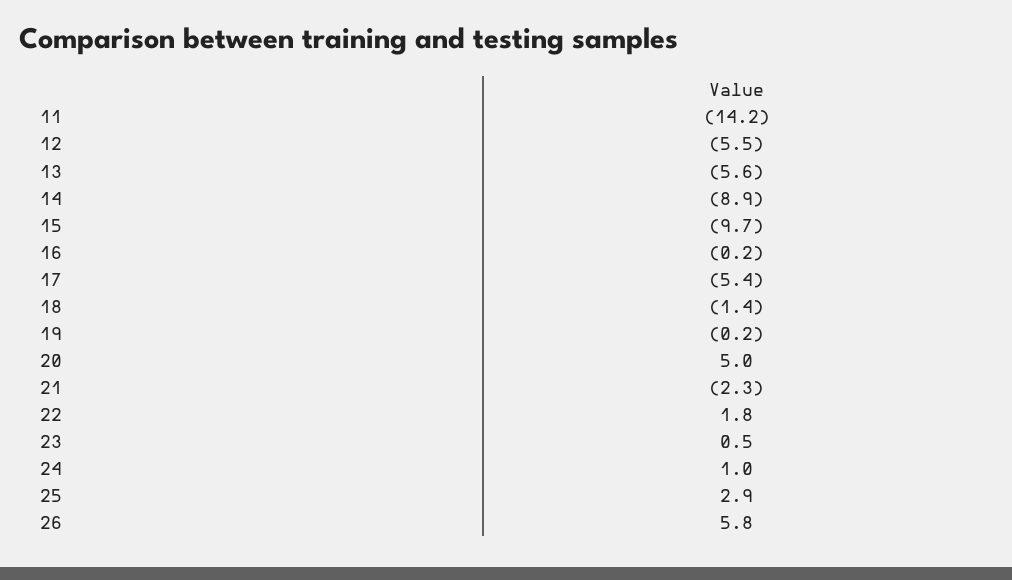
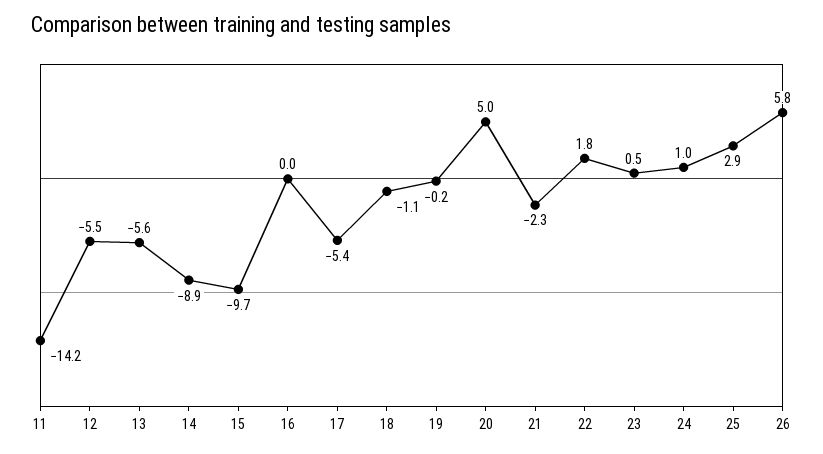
16: -0.2 -> 0
18: -1.4 -> -1.1

